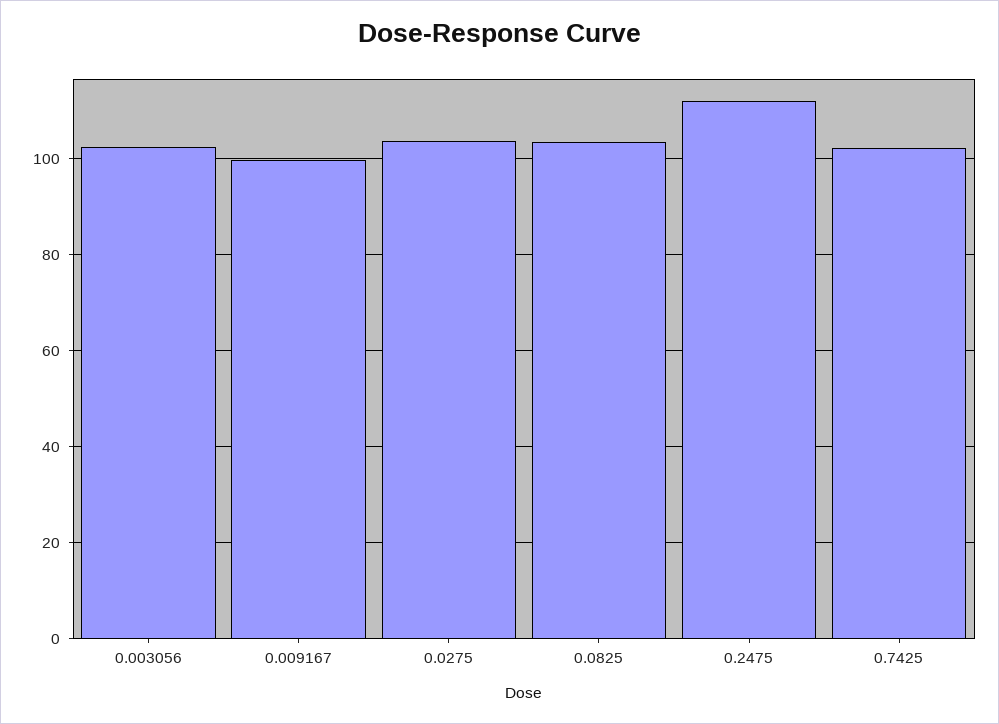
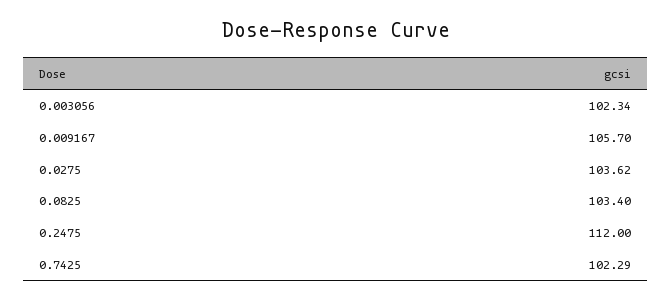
0.009167: 100 -> 105.7

